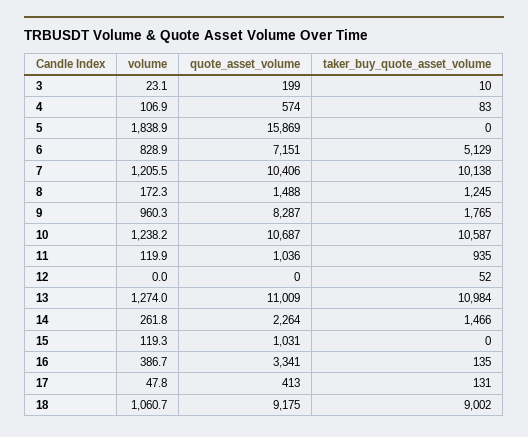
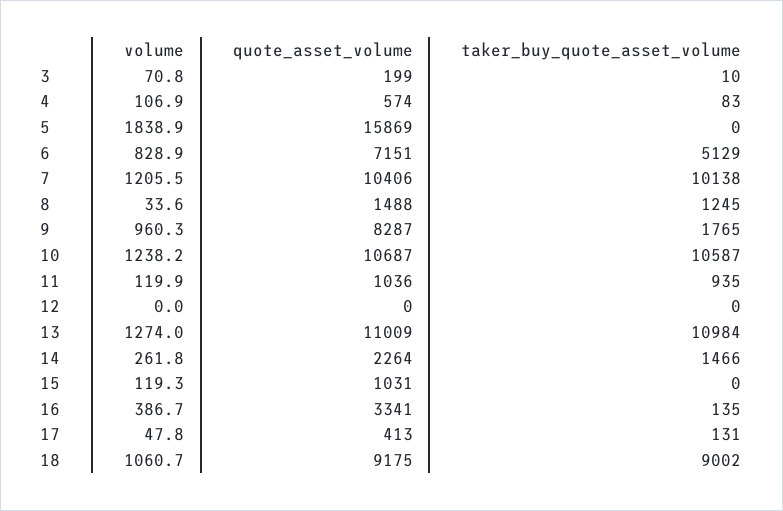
volume, 3: 23.1 -> 70.8
volume, 8: 172.3 -> 33.6
taker_buy_quote_asset_volume, 12: 52 -> 0

